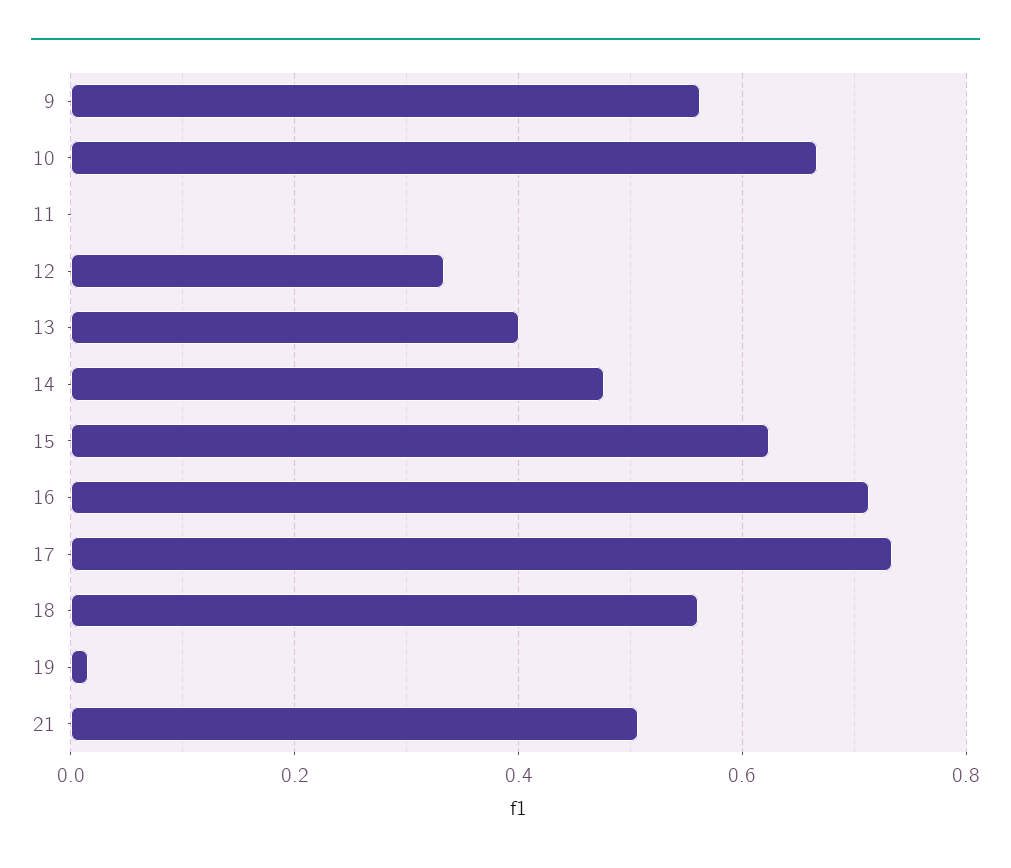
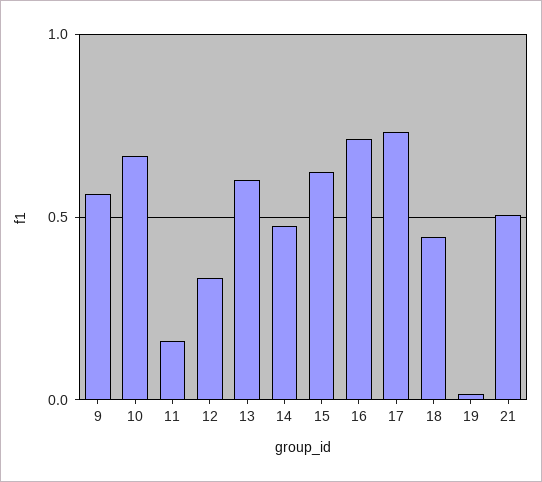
11: 0 -> 0.15
13: 0.4 -> 0.6
18: 0.56 -> 0.45

